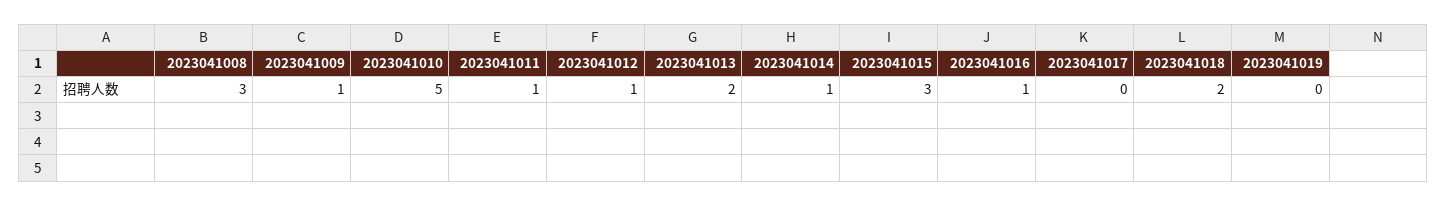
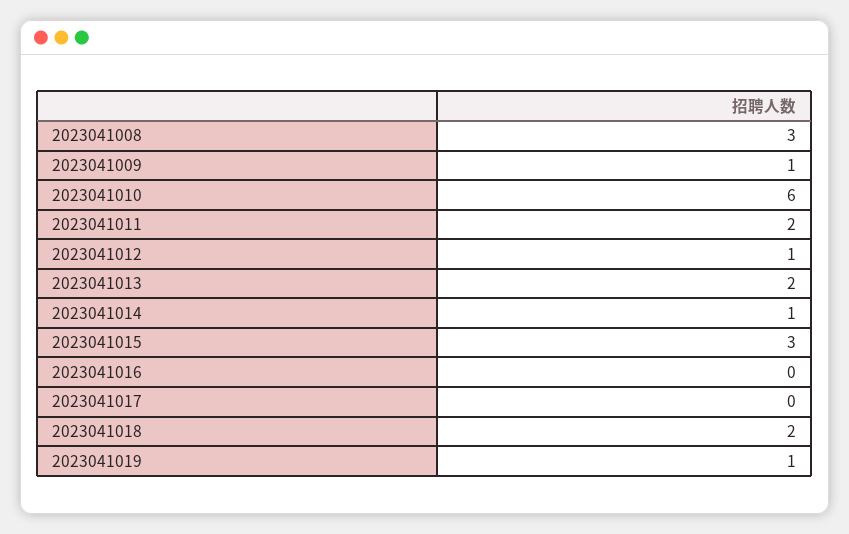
2023041010: 5 -> 6
2023041011: 1 -> 2
2023041016: 1 -> 0
2023041019: 0 -> 1

